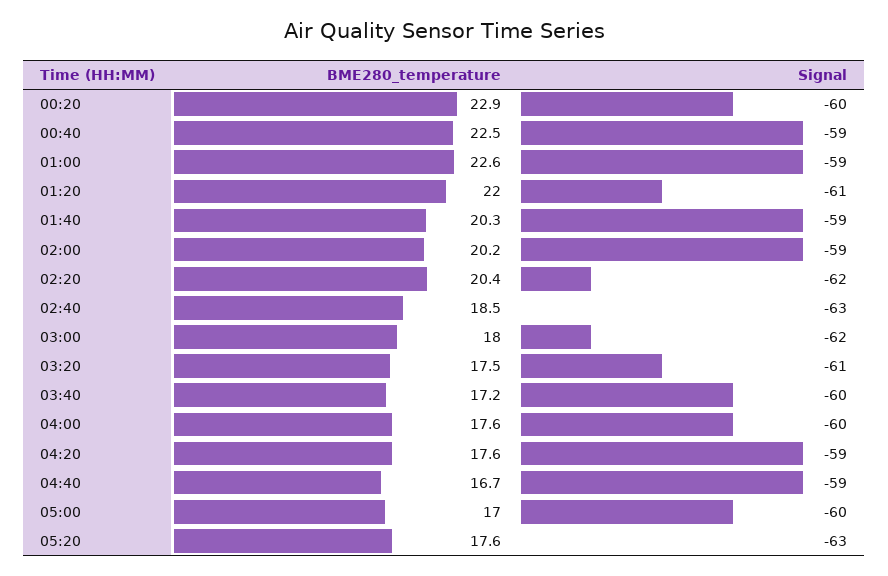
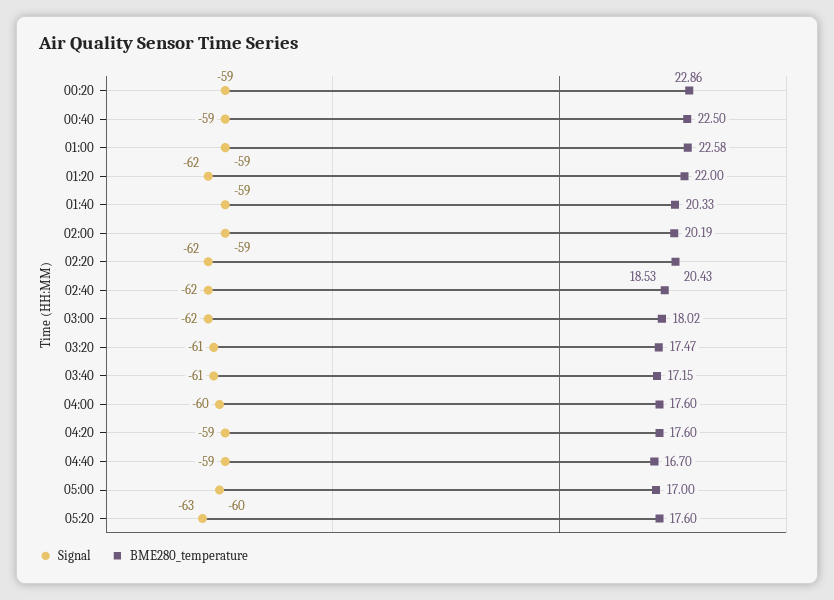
Signal, 00:20: -60 -> -59
Signal, 01:20: -61 -> -62
Signal, 02:40: -63 -> -62
Signal, 03:40: -60 -> -61

